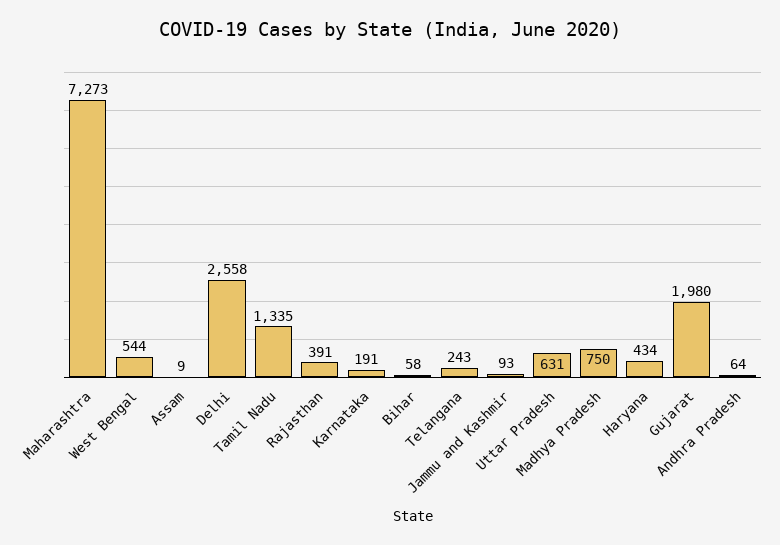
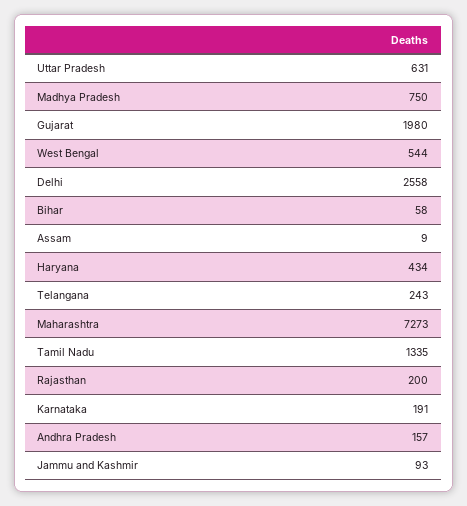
Rajasthan: 391 -> 200
Andhra Pradesh: 64 -> 157

